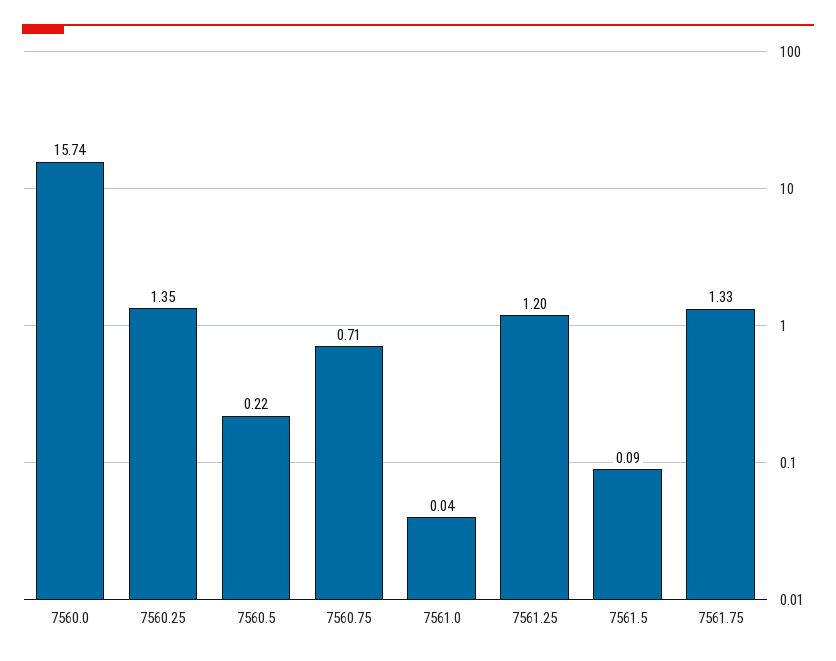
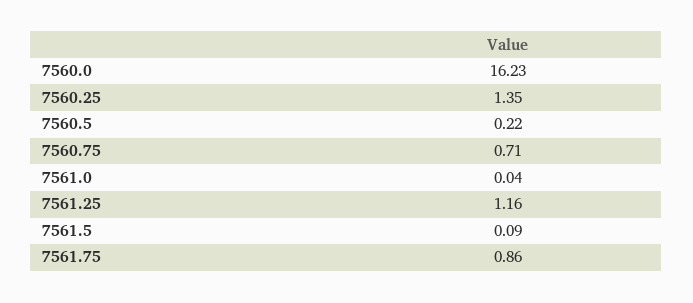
7560.0: 15.74 -> 16.23
7561.25: 1.2 -> 1.16
7561.75: 1.33 -> 0.86

